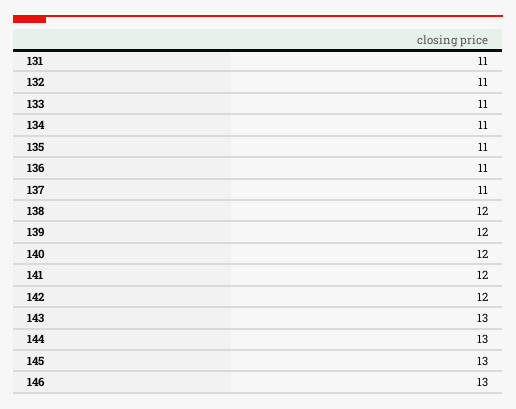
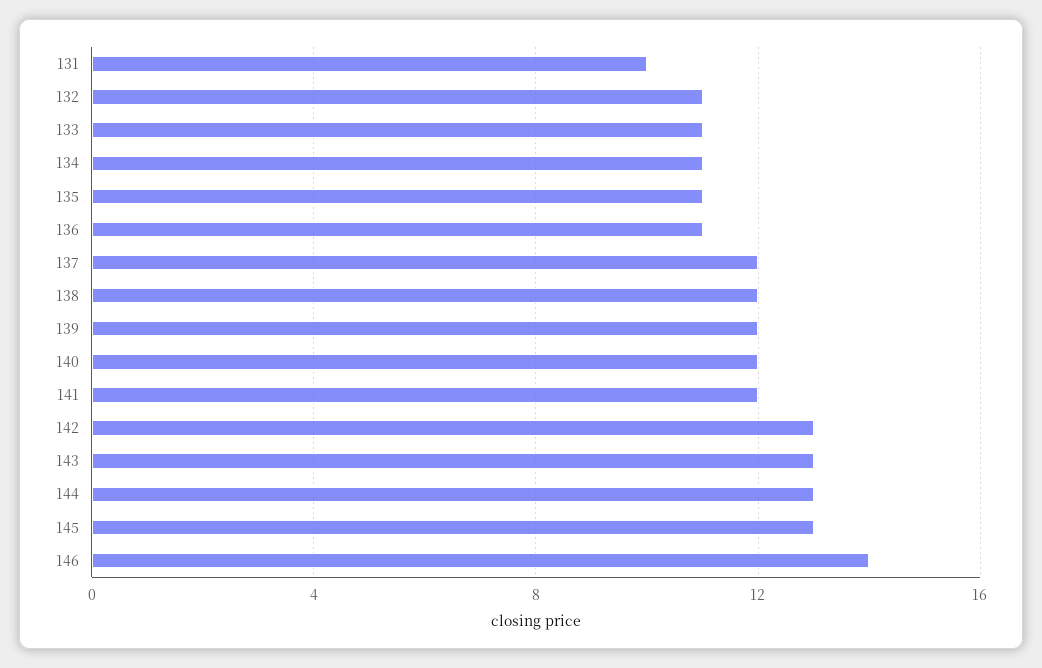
131: 11 -> 10
137: 11 -> 12
142: 12 -> 13
146: 13 -> 14

